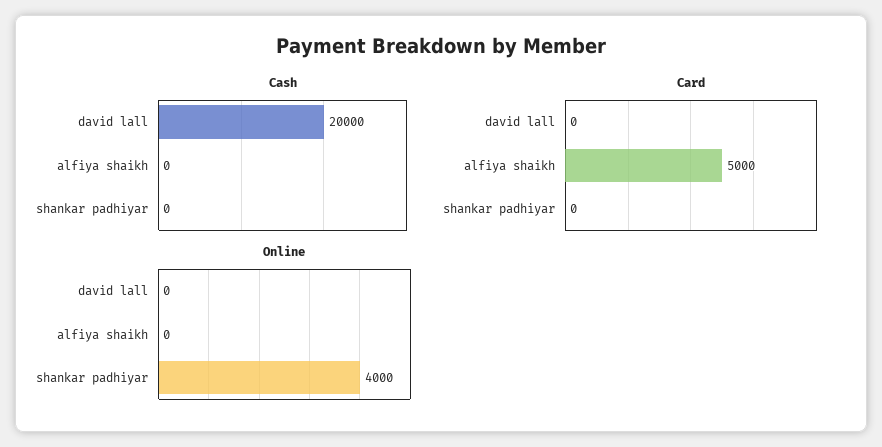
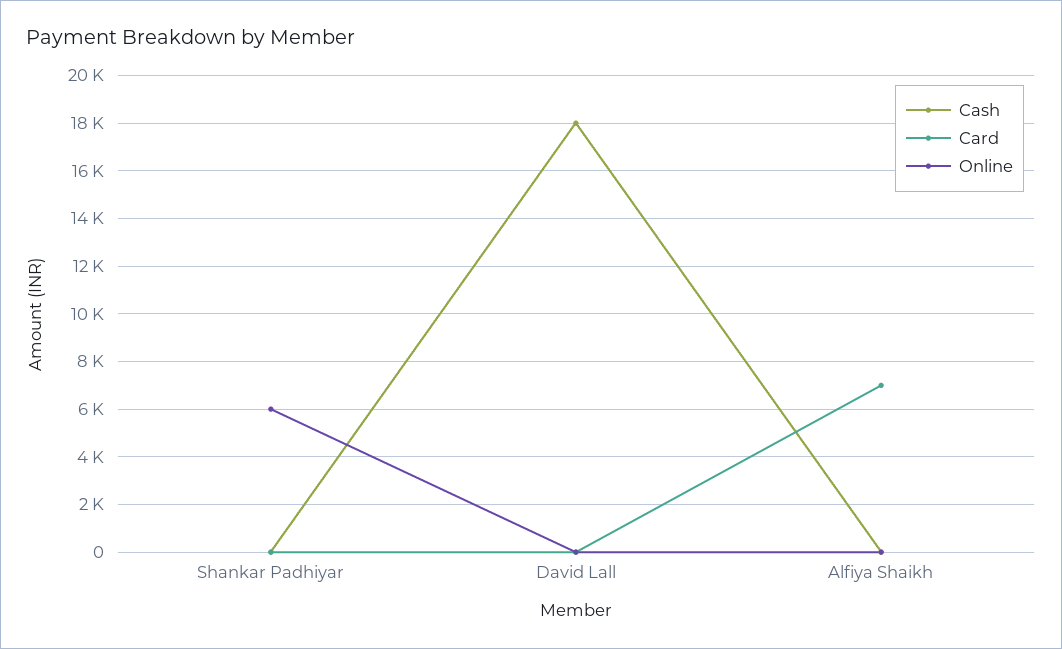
Cash, david lall: 20000 -> 18000
Card, alfiya shaikh: 5000 -> 7000
Online, shankar padhiyar: 4000 -> 6000

